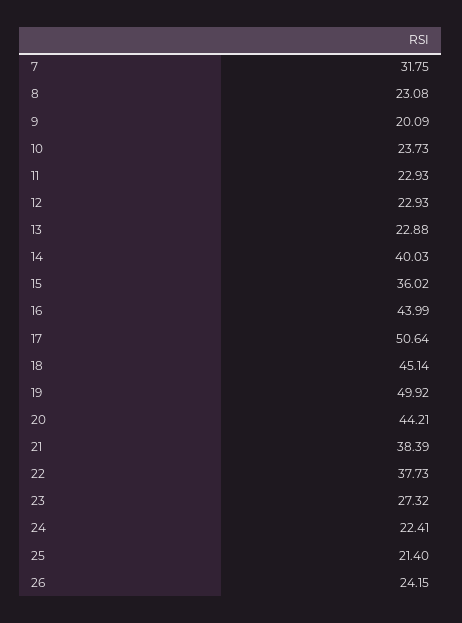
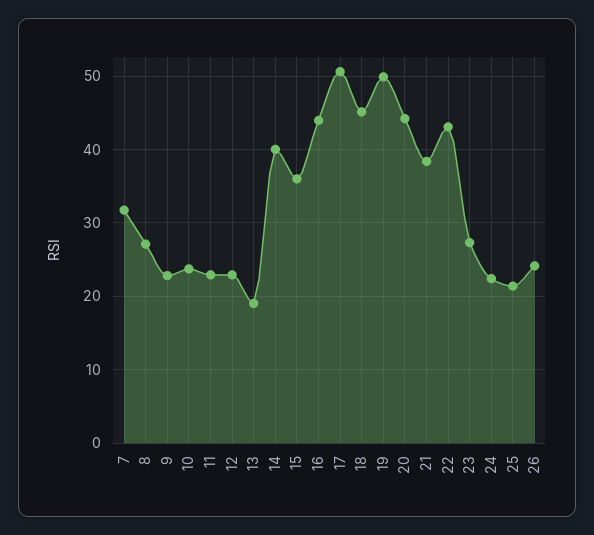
8: 23.08 -> 27
9: 20.09 -> 23
13: 22.88 -> 19
22: 37.73 -> 43

